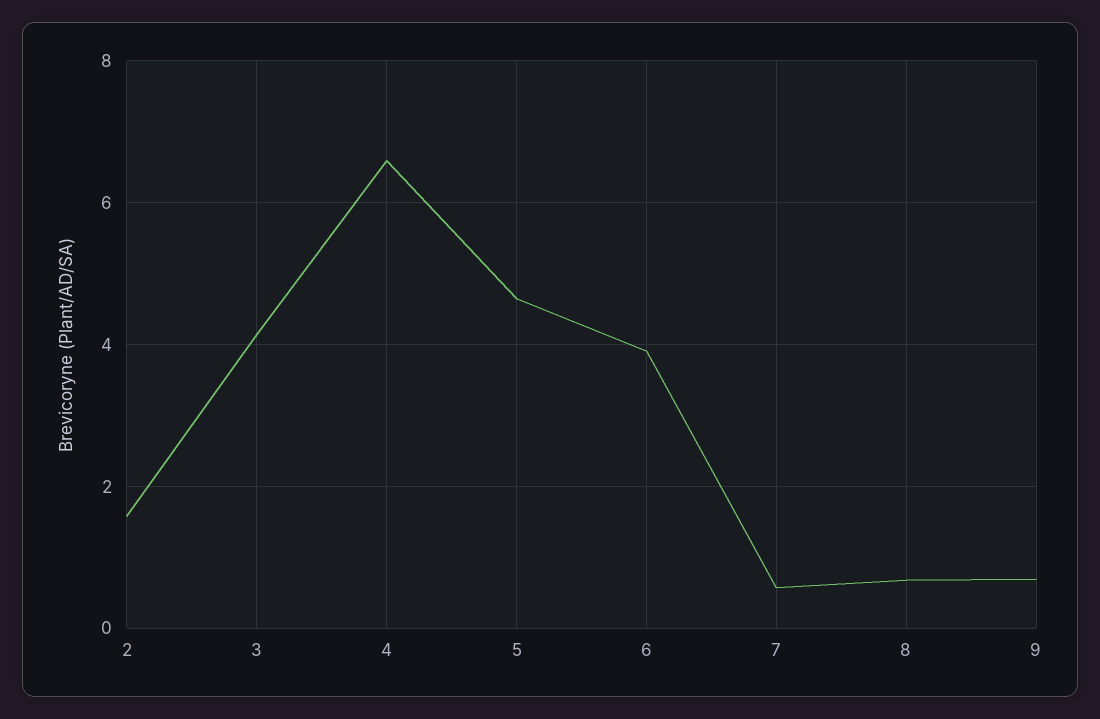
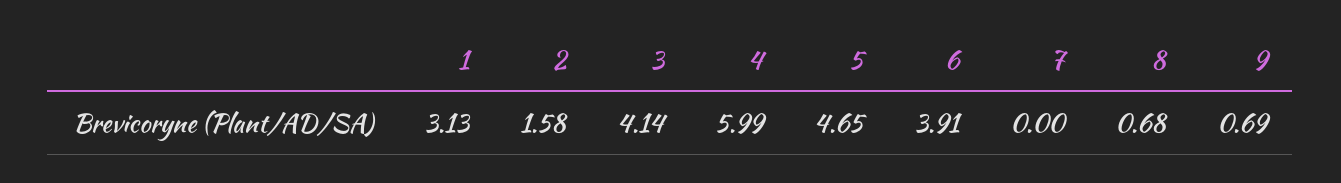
4: 6.6 -> 5.99
7: 0.6 -> 0
1: none -> 3.13

